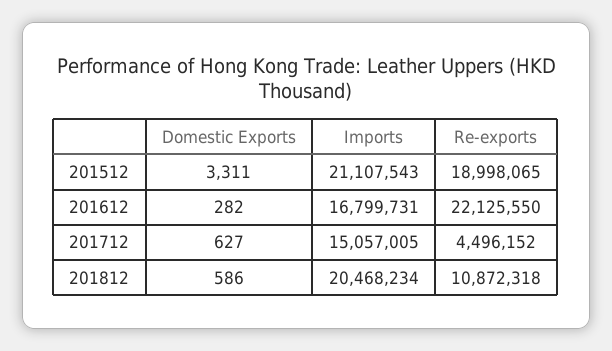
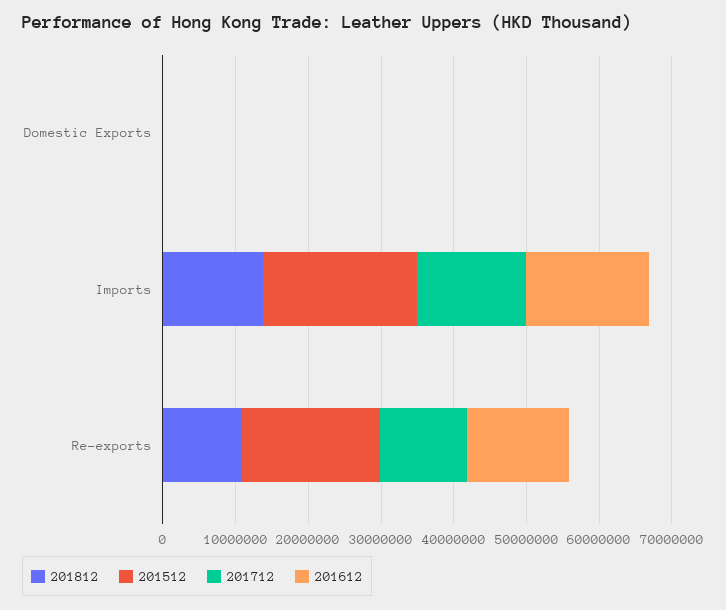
201612, Re-exports: 22125550 -> 14000000
201712, Re-exports: 4496152 -> 12000000
201812, Imports: 20468234 -> 14000000

